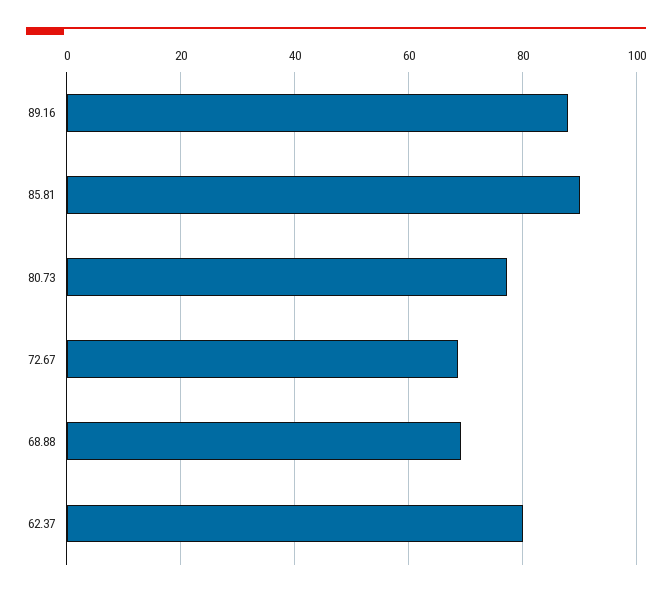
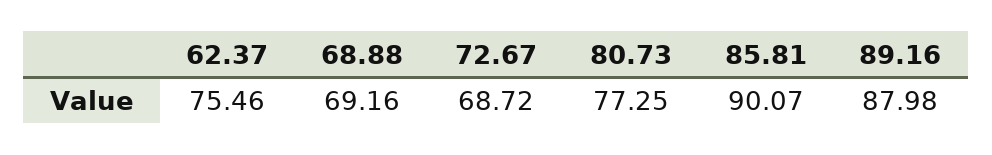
62.37: 80 -> 75.46

